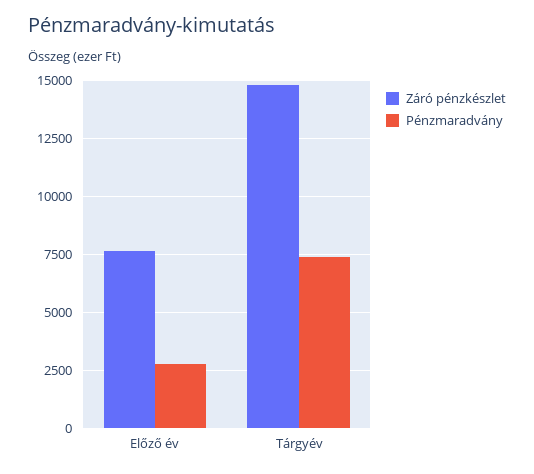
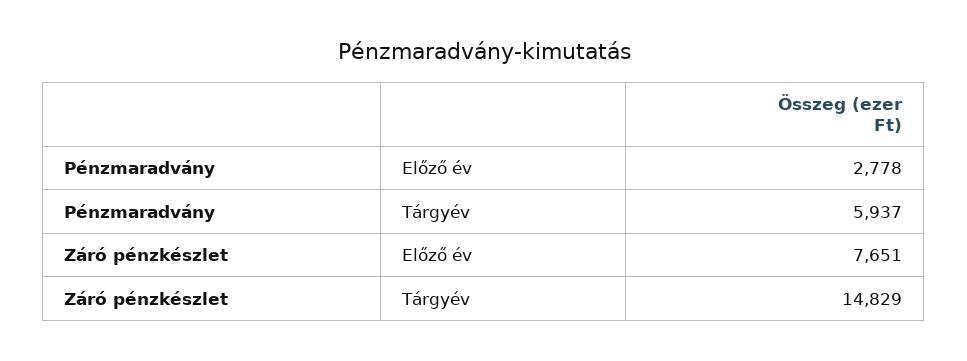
Pénzmaradvány, Tárgyév: 7500 -> 5937

